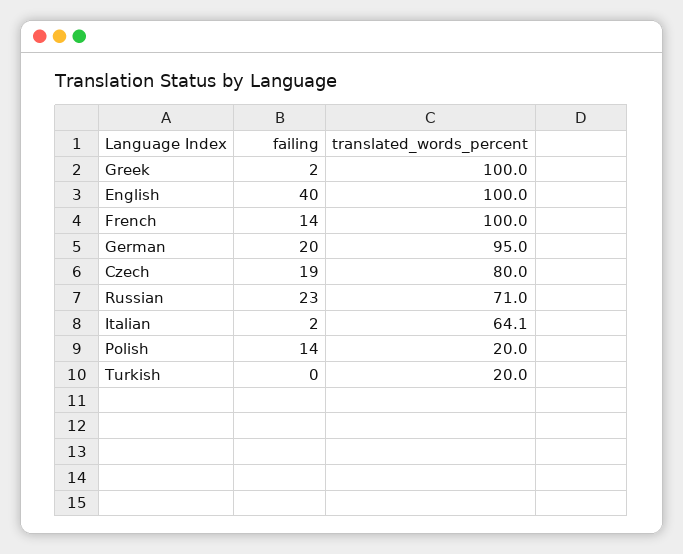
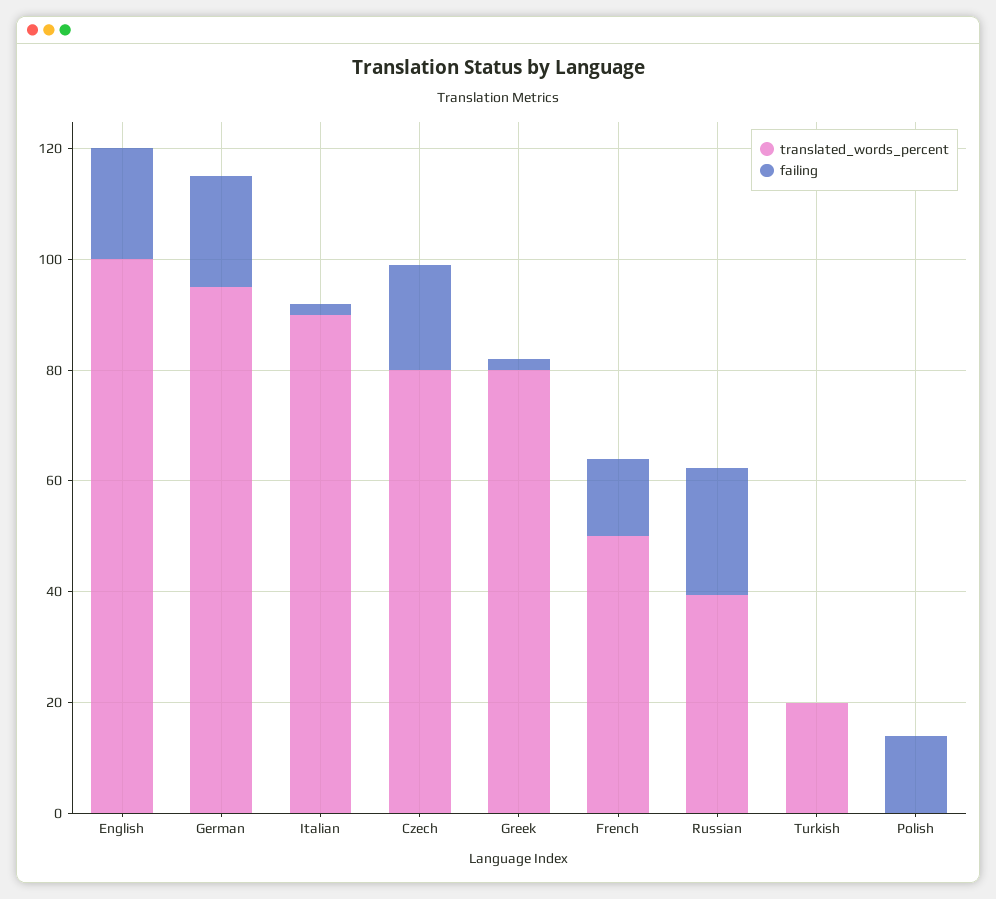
translated_words_percent, Greek: 100 -> 80
failing, English: 40 -> 20
translated_words_percent, French: 100 -> 50
translated_words_percent, Russian: 71 -> 40
translated_words_percent, Italian: 64.1 -> 90
translated_words_percent, Polish: 20 -> 0

